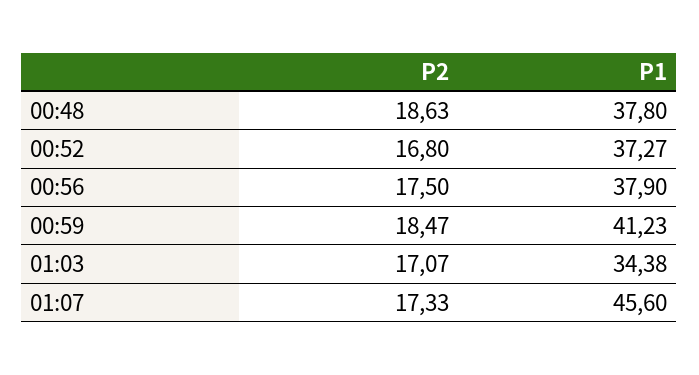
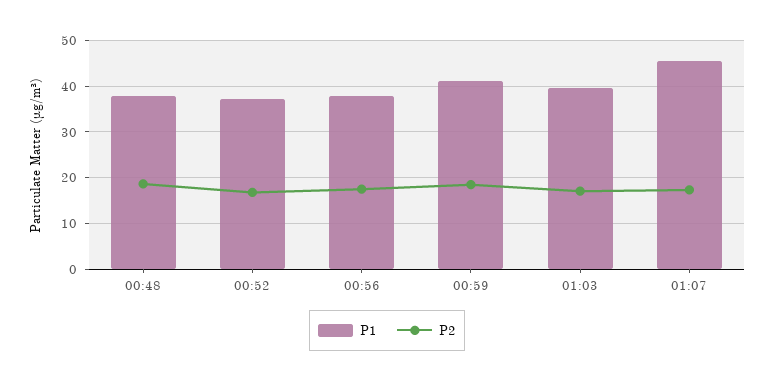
P1, 01:03: 34.38 -> 40

